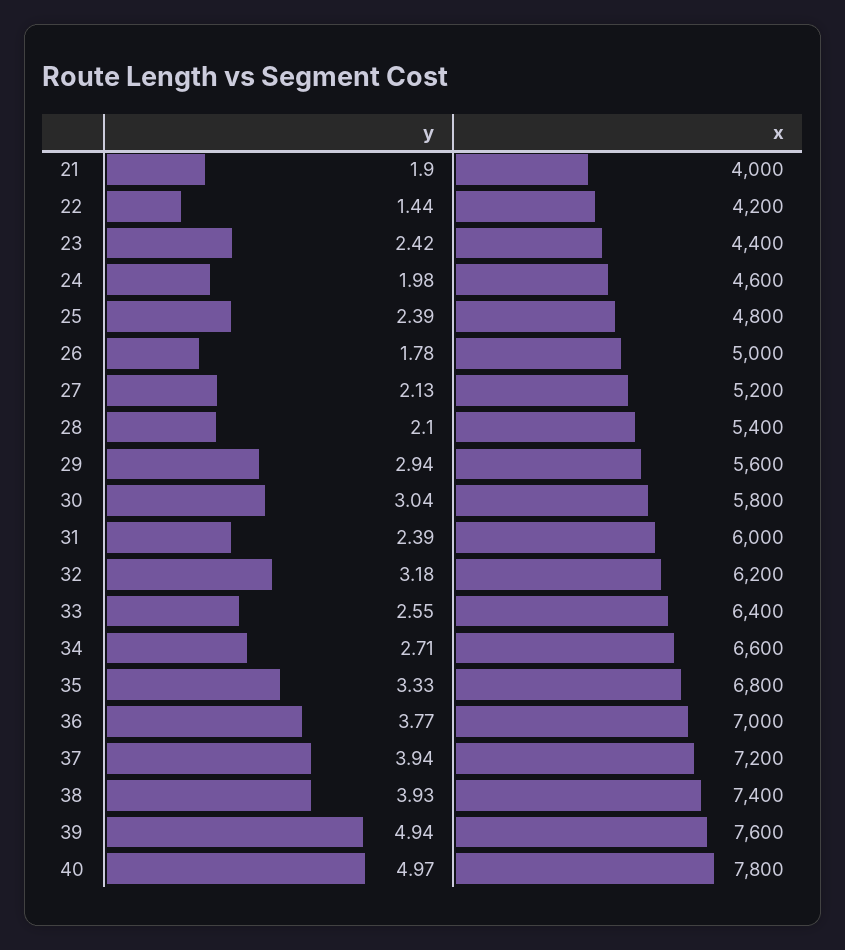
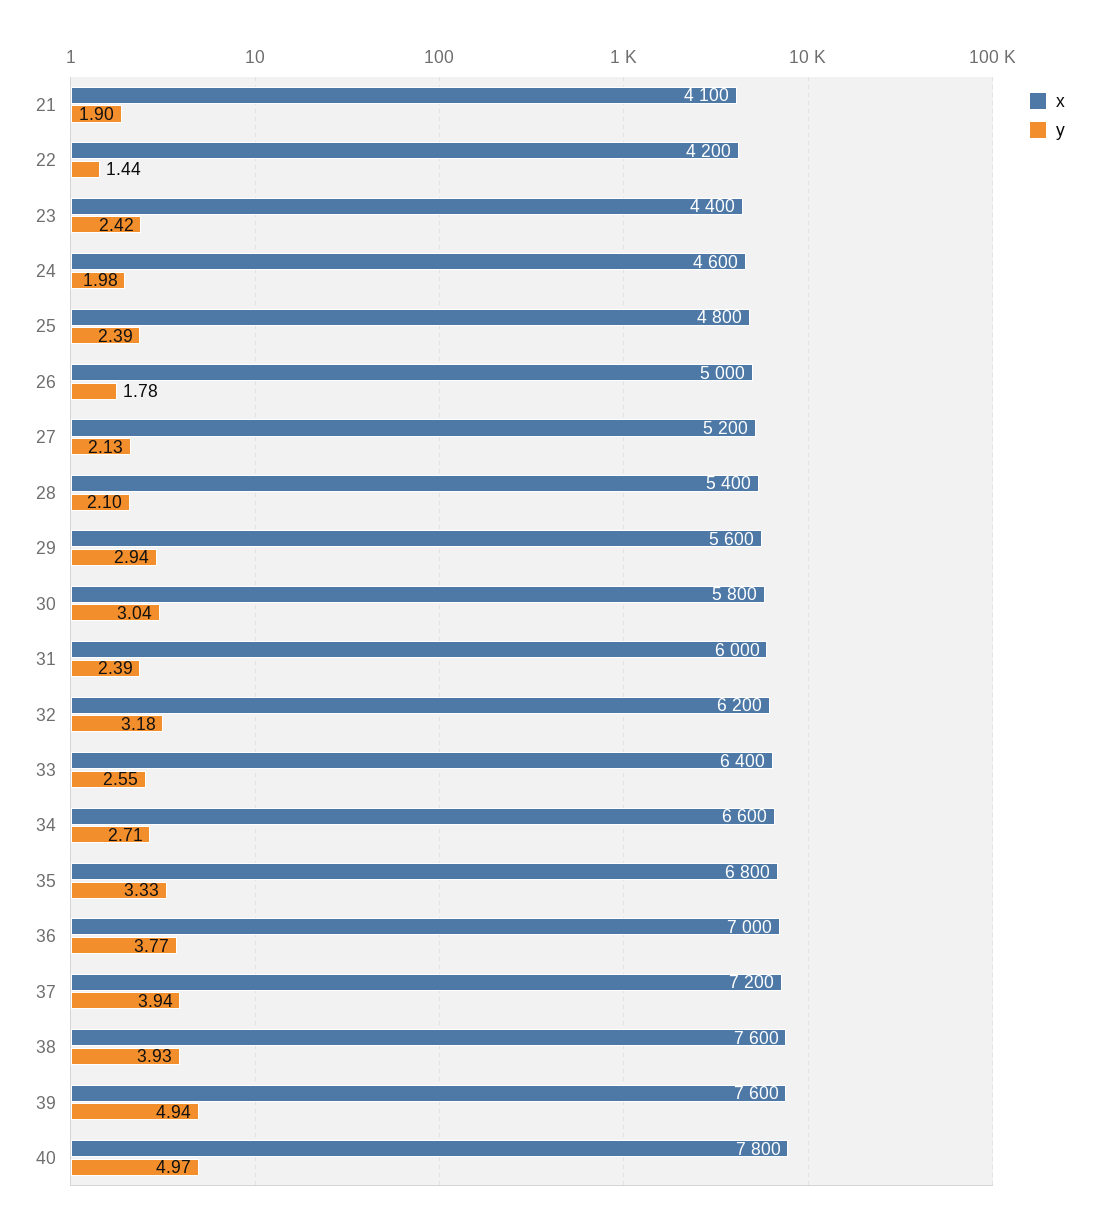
x, 21: 4000 -> 4100
x, 38: 7400 -> 7600

